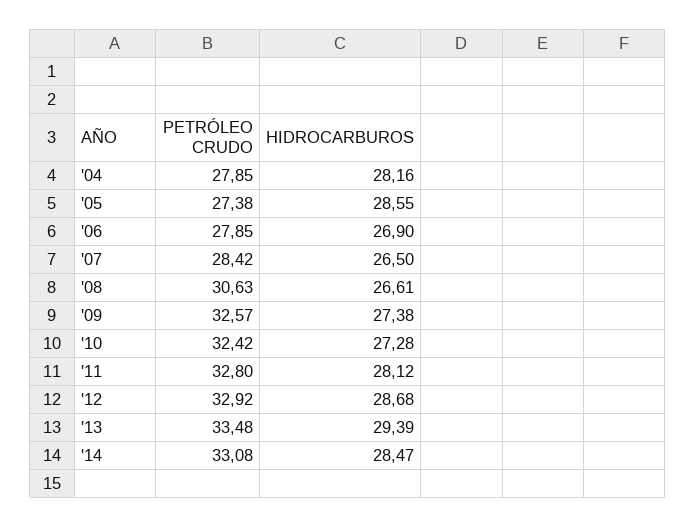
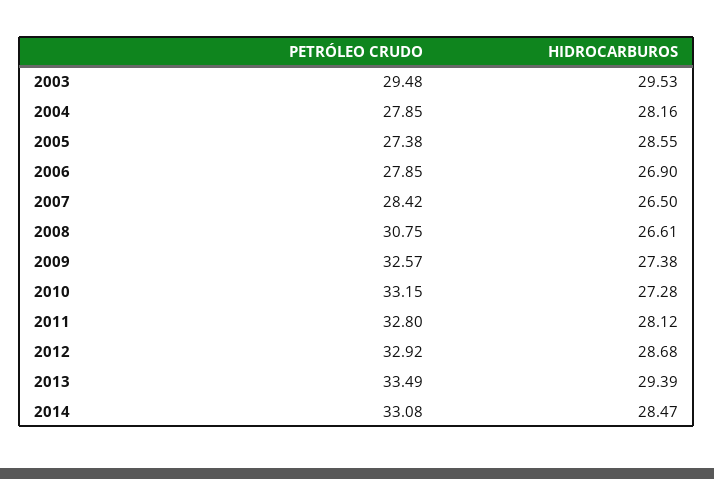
PETRÓLEO CRUDO, '08: 30.63 -> 30.75
PETRÓLEO CRUDO, '10: 32.42 -> 33.15
PETRÓLEO CRUDO, '13: 33.48 -> 33.49
PETRÓLEO CRUDO, 2003: none -> 29.48
HIDROCARBUROS, 2003: none -> 29.53

